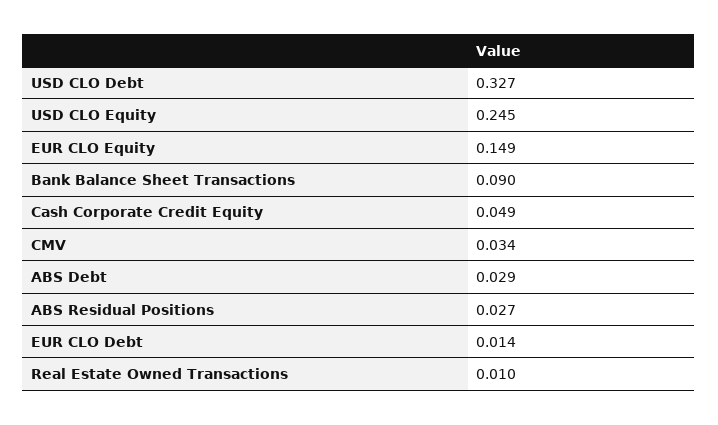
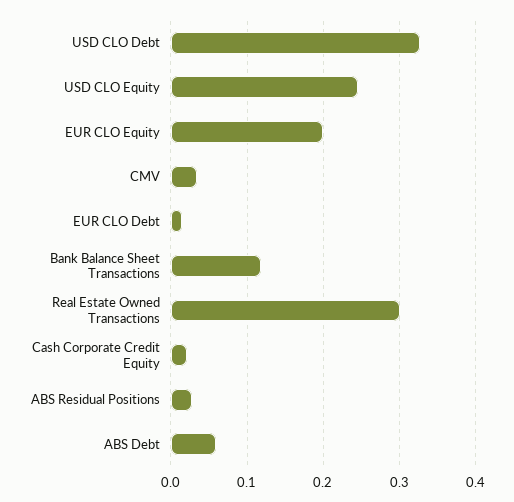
EUR CLO Equity: 0.149 -> 0.2
Bank Balance Sheet Transactions: 0.09 -> 0.12
Cash Corporate Credit Equity: 0.049 -> 0.02
ABS Debt: 0.029 -> 0.06
Real Estate Owned Transactions: 0.01 -> 0.3

